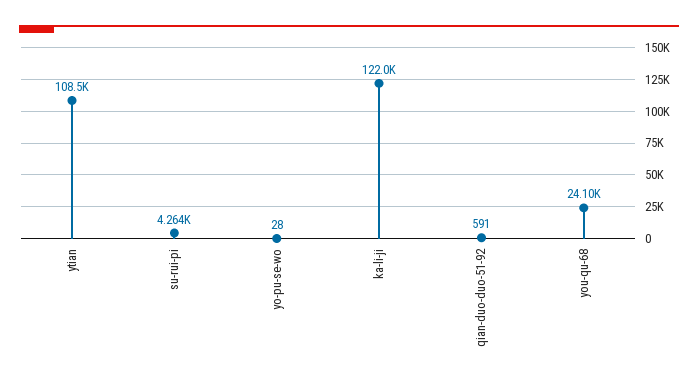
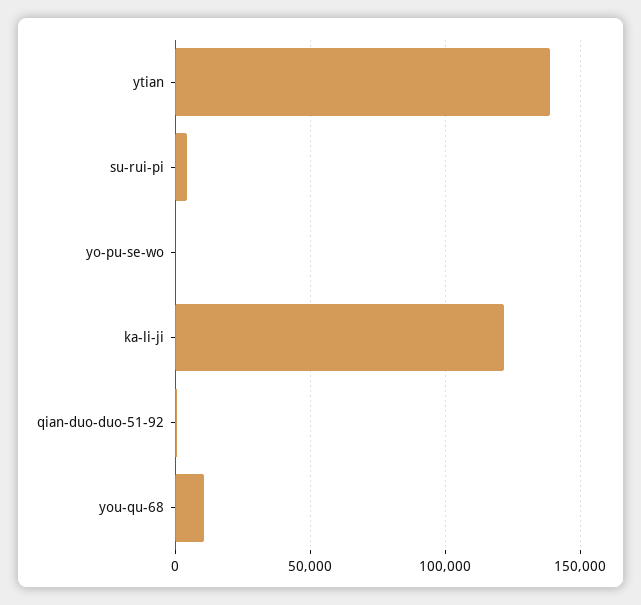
ytian: 108500 -> 140000
you-qu-68: 24100 -> 10000

